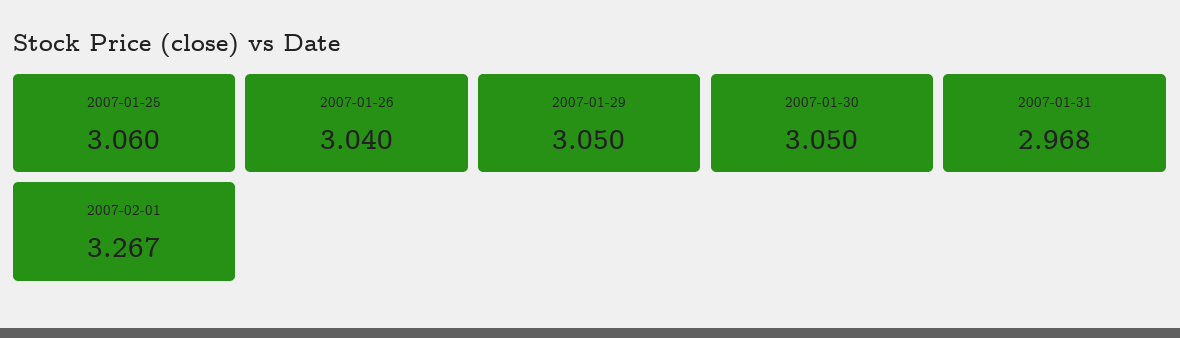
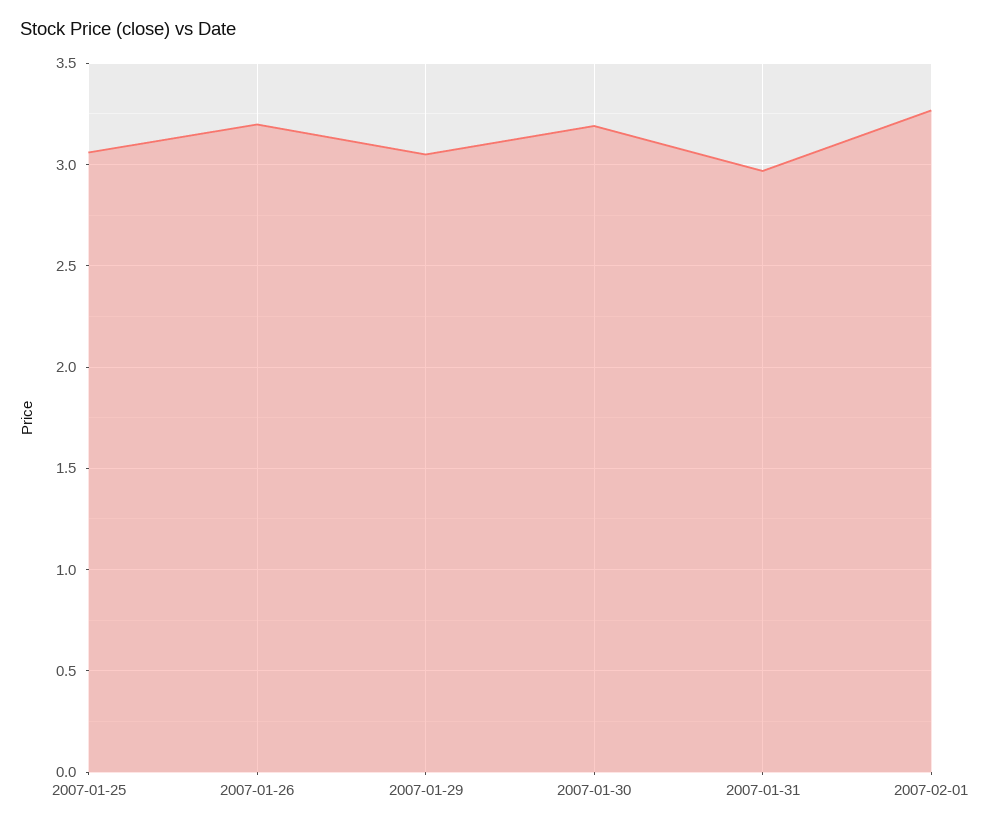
2007-01-26: 3.04 -> 3.2
2007-01-30: 3.05 -> 3.2

